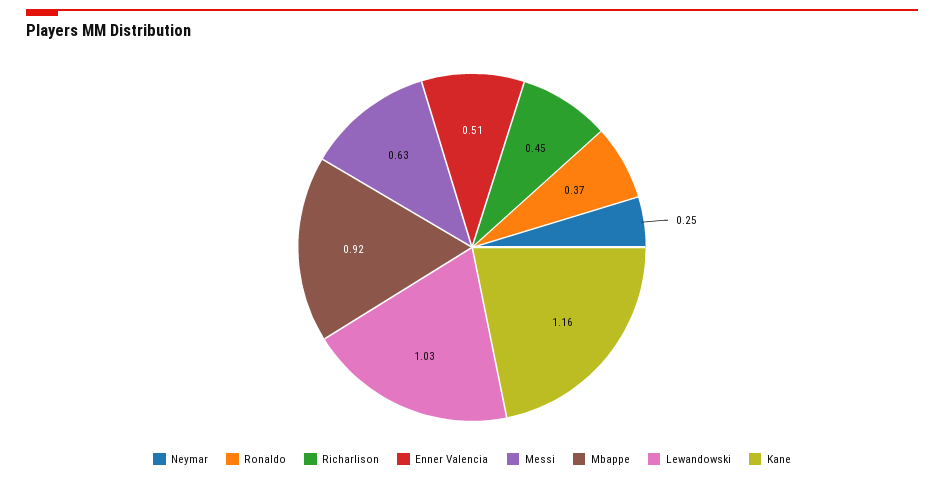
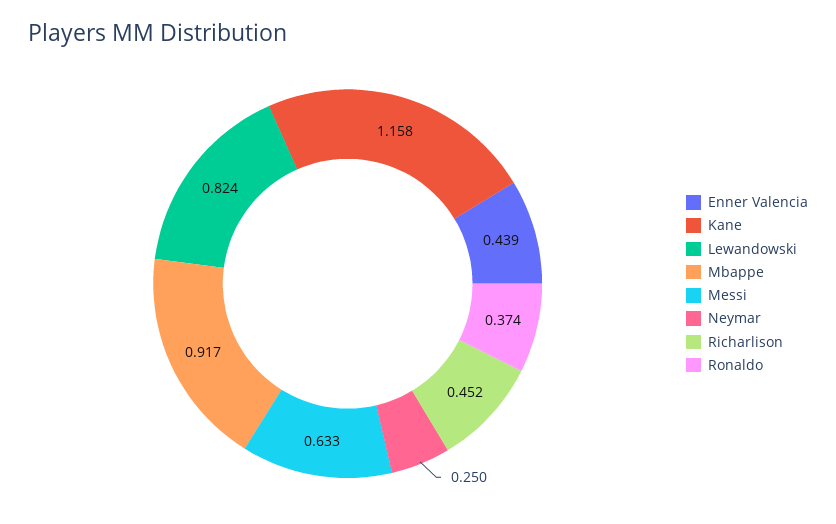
Enner Valencia: 0.51 -> 0.439
Lewandowski: 1.03 -> 0.824

